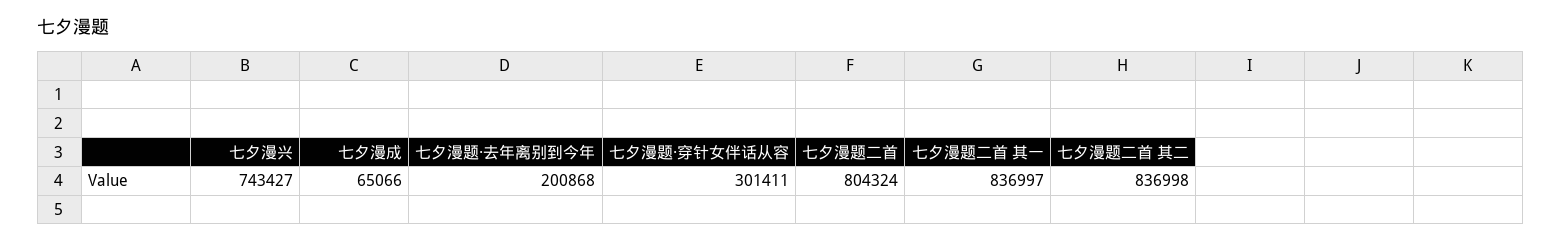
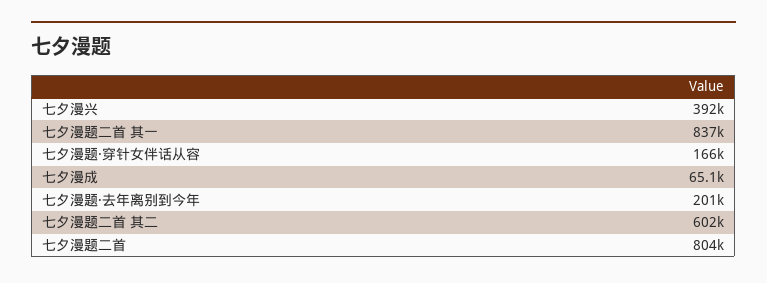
七夕漫兴: 743427 -> 392000
七夕漫题·穿针女伴话从容: 301411 -> 166000
七夕漫题二首 其二: 836998 -> 602000

